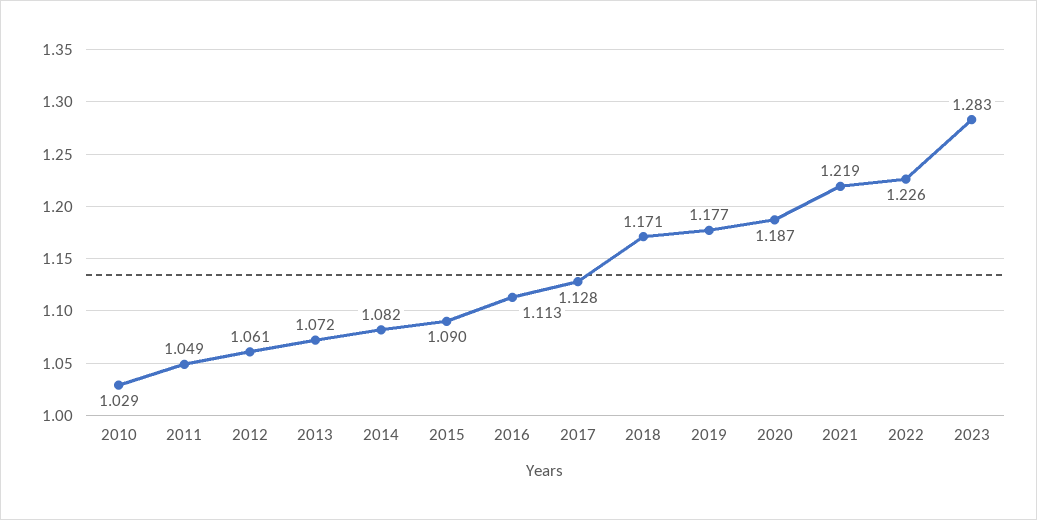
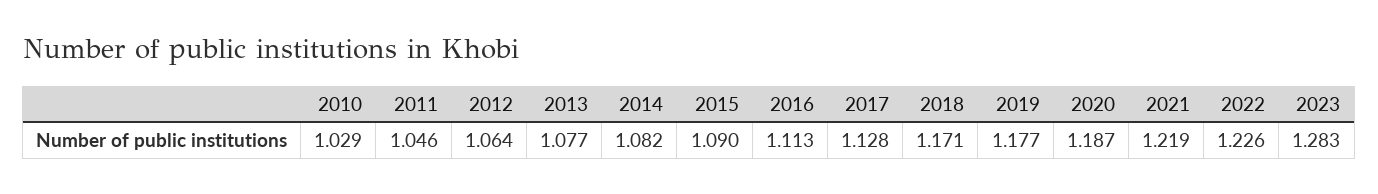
2011: 1.049 -> 1.046
2012: 1.061 -> 1.064
2013: 1.072 -> 1.077

